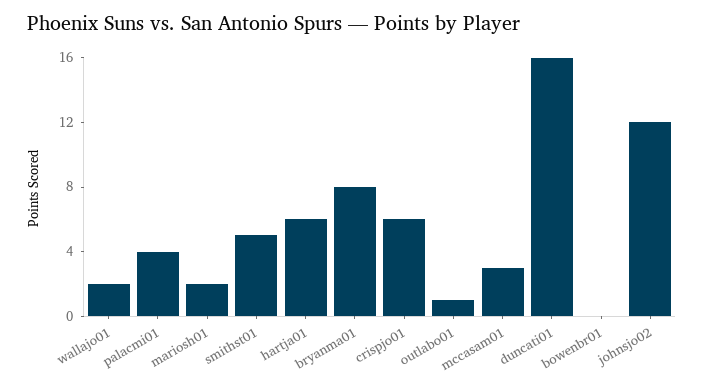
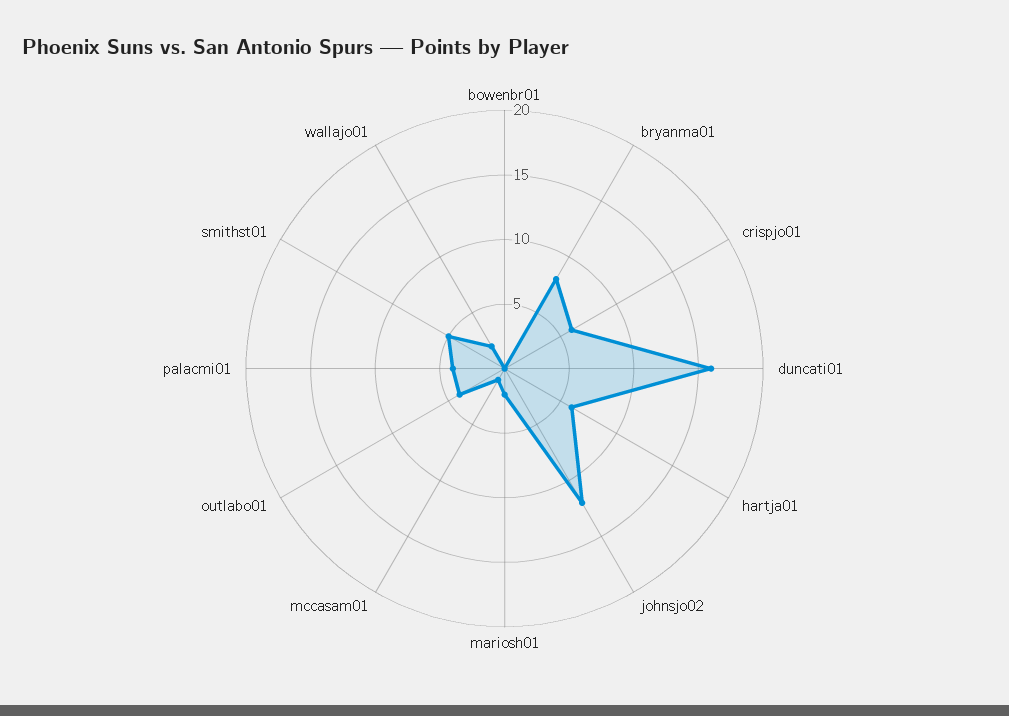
outlabo01: 1 -> 4
mccasam01: 3 -> 1

